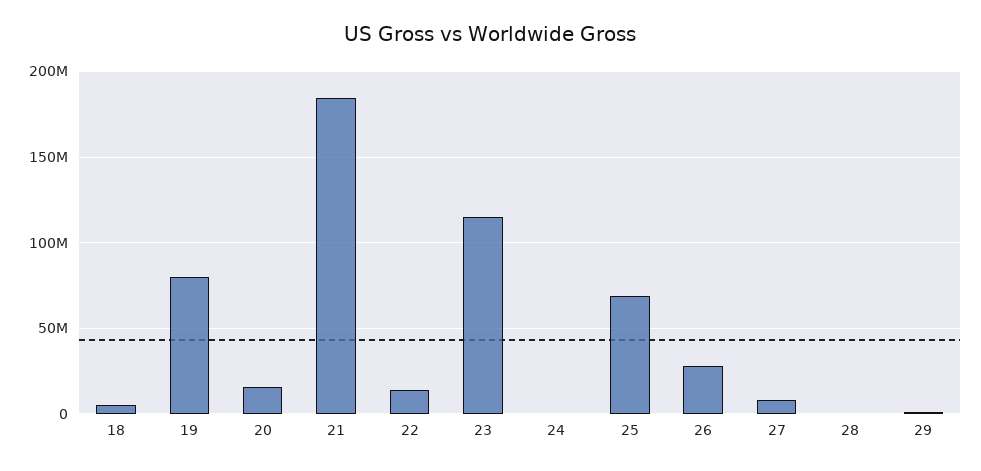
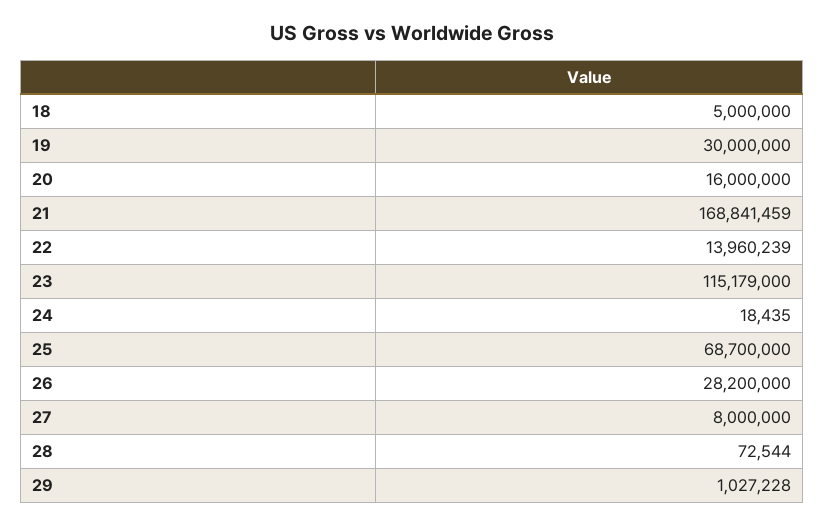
19: 80000000 -> 30000000
21: 185000000 -> 168841459

